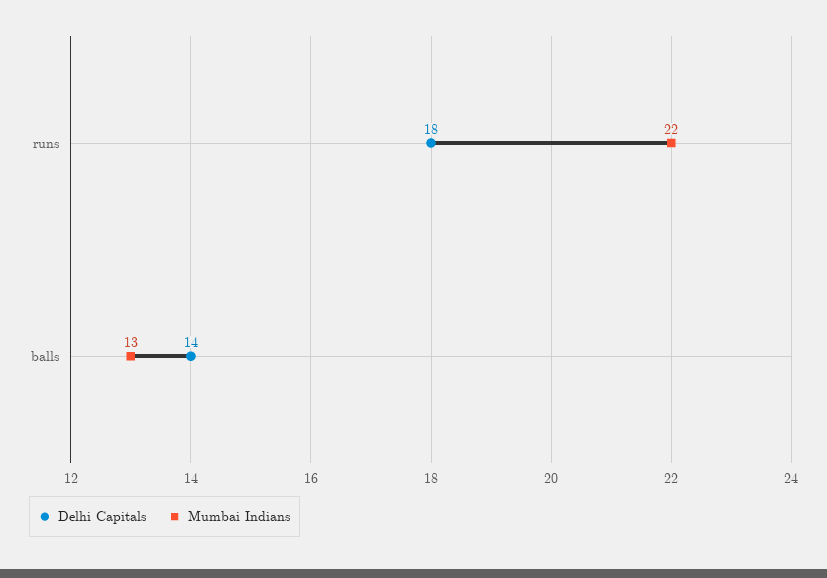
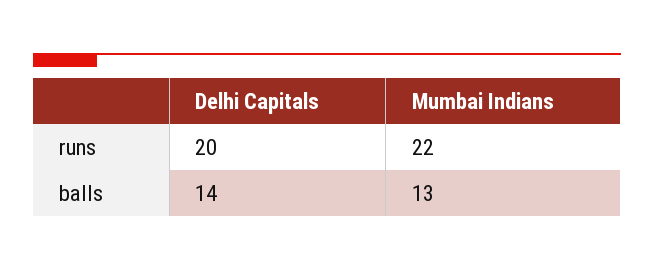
Delhi Capitals, runs: 18 -> 20

